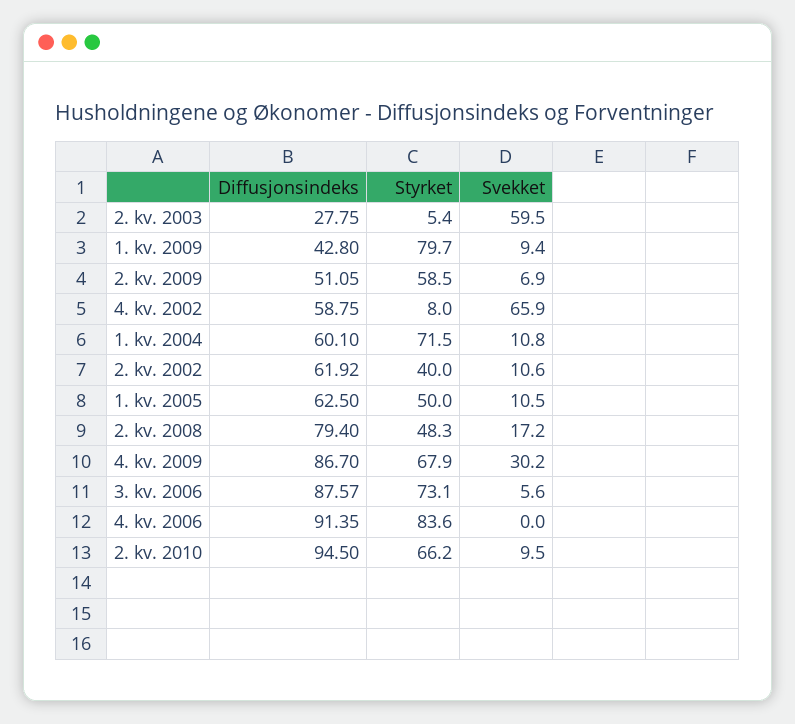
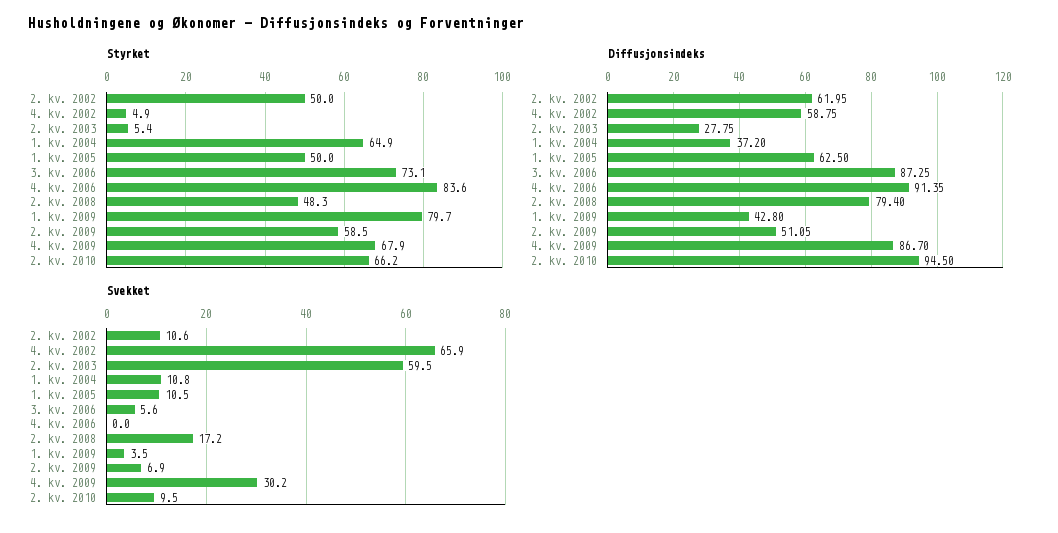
Svekket, 1. kv. 2009: 9.4 -> 3.5
Styrket, 4. kv. 2002: 8 -> 4.9
Diffusjonsindeks, 1. kv. 2004: 60.1 -> 37.2
Styrket, 1. kv. 2004: 71.5 -> 64.9
Diffusjonsindeks, 2. kv. 2002: 61.92 -> 61.95
Styrket, 2. kv. 2002: 40 -> 50
Diffusjonsindeks, 3. kv. 2006: 87.57 -> 87.25

